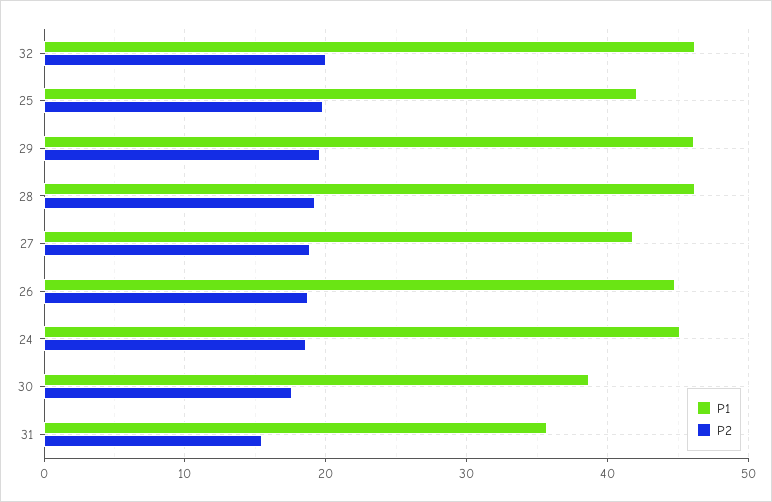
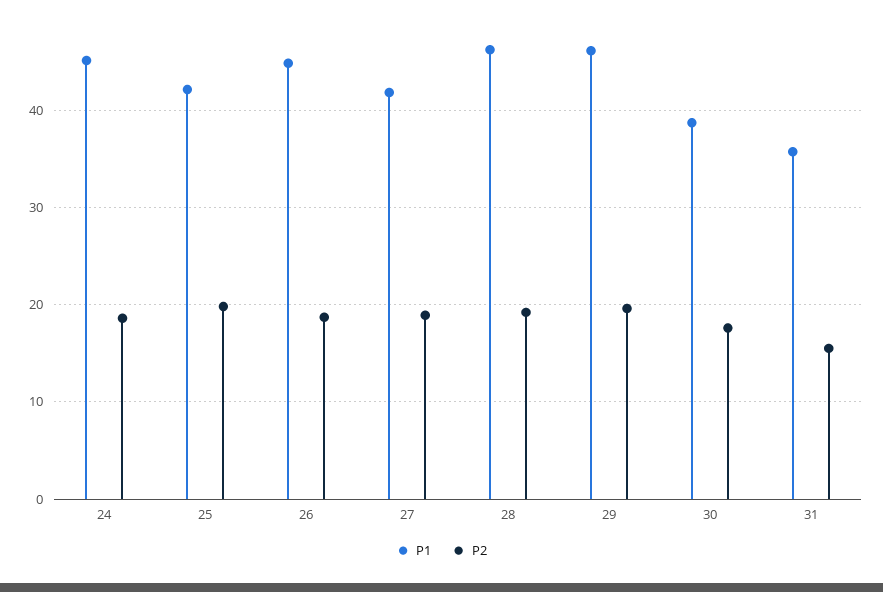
P1, 32: 46 -> none
P2, 32: 20 -> none

